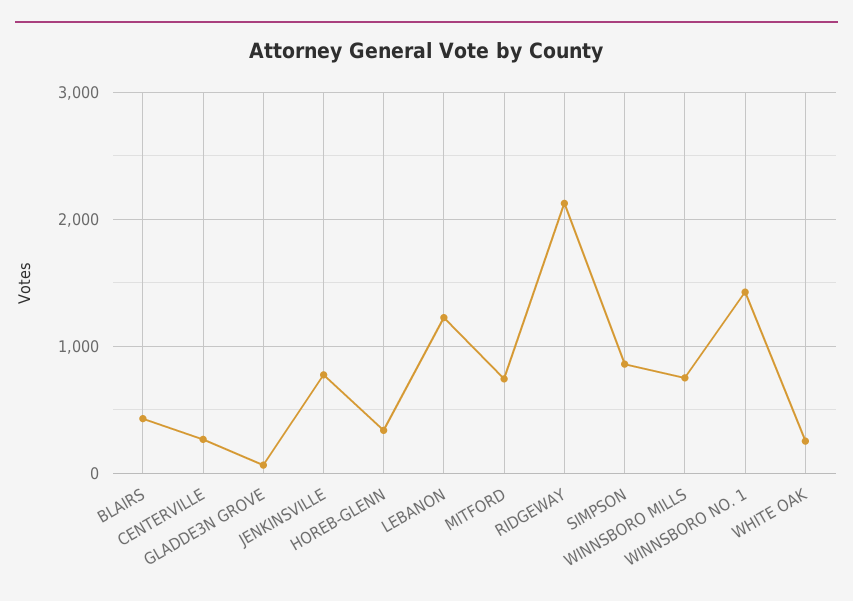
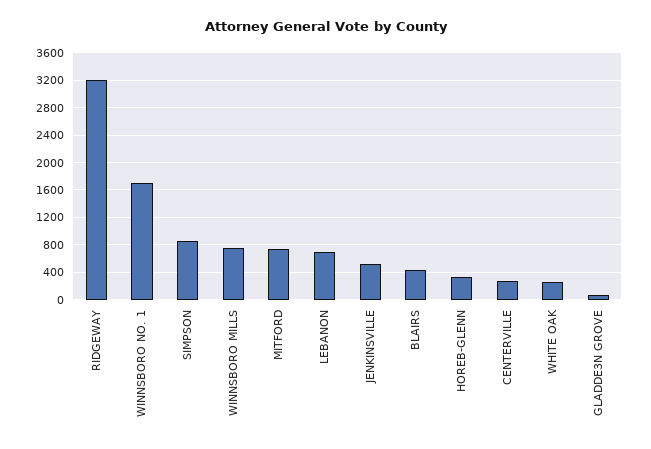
JENKINSVILLE: 800 -> 500
LEBANON: 1200 -> 700
RIDGEWAY: 2100 -> 3200
WINNSBORO NO. 1: 1400 -> 1700

